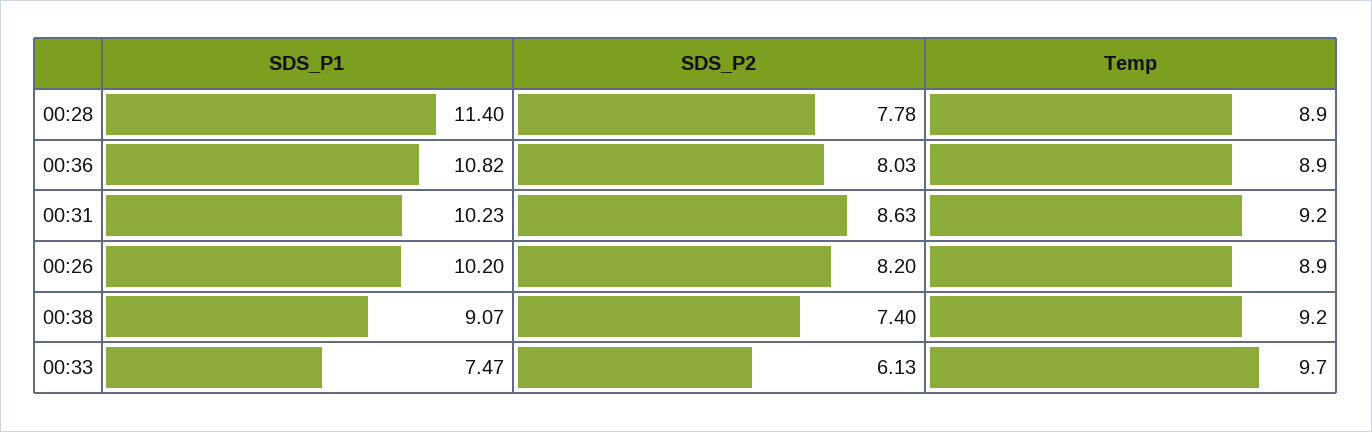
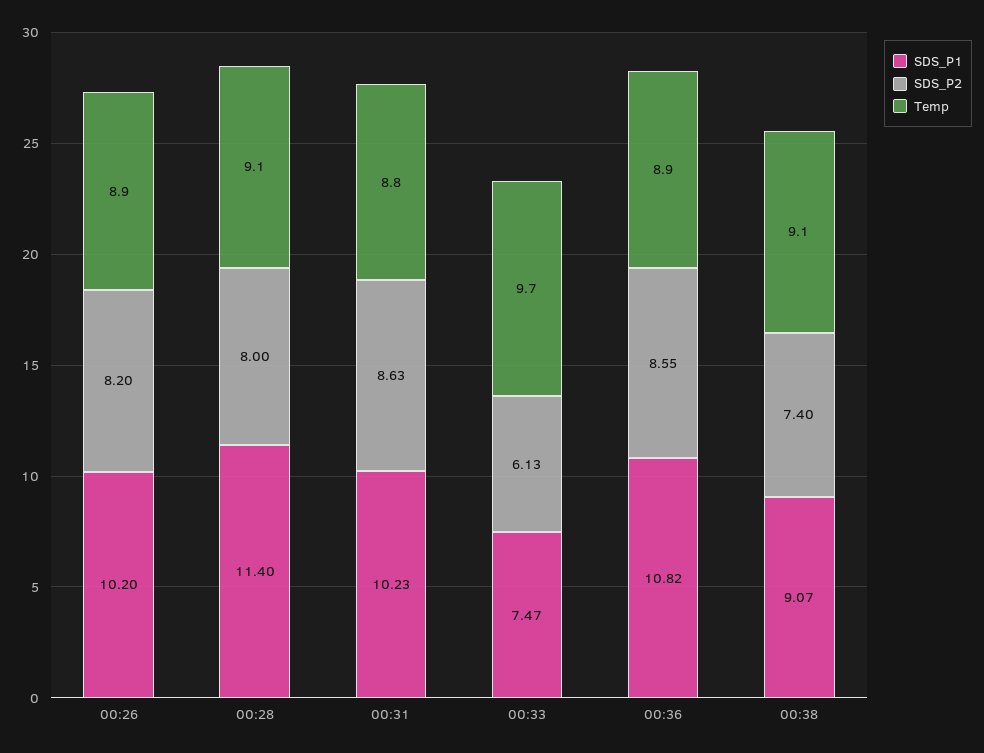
SDS_P2, 00:28: 7.78 -> 8
Temp, 00:28: 8.9 -> 9.1
SDS_P2, 00:36: 8.03 -> 8.55
Temp, 00:31: 9.2 -> 8.8
Temp, 00:38: 9.2 -> 9.1

